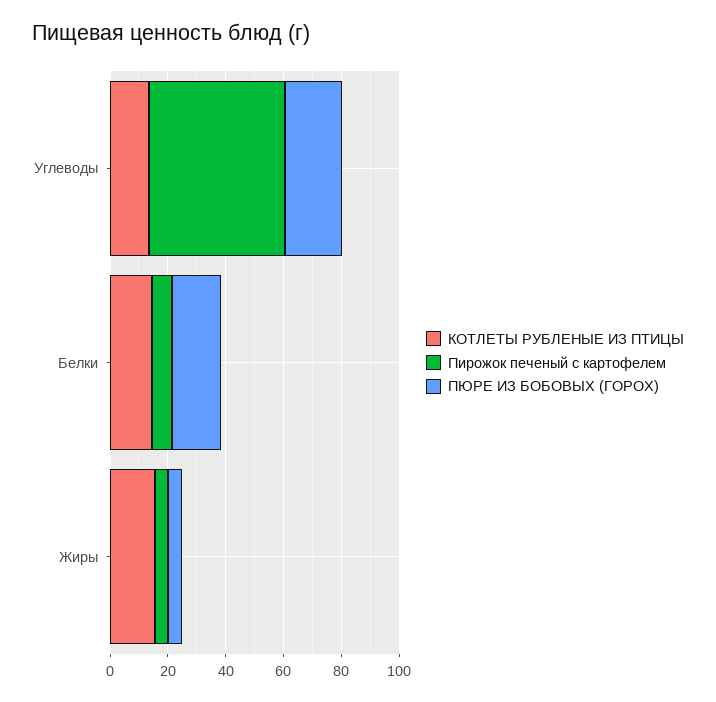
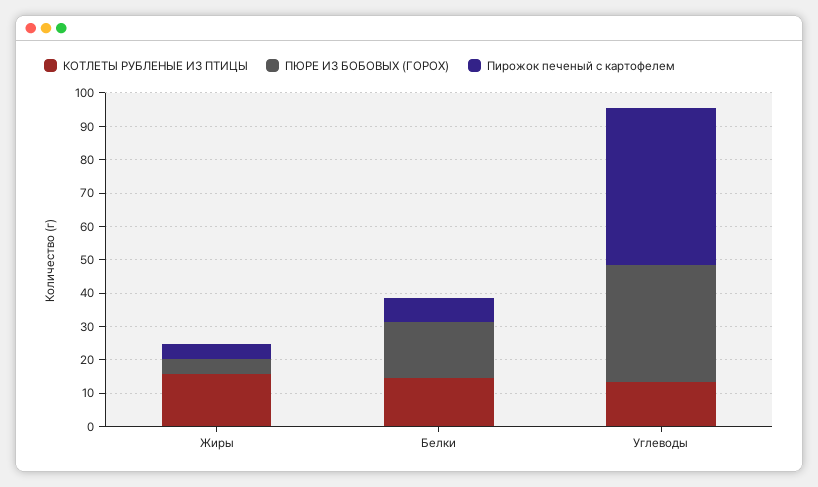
ПЮРЕ ИЗ БОБОВЫХ (ГОРОХ), Углеводы: 20 -> 35

